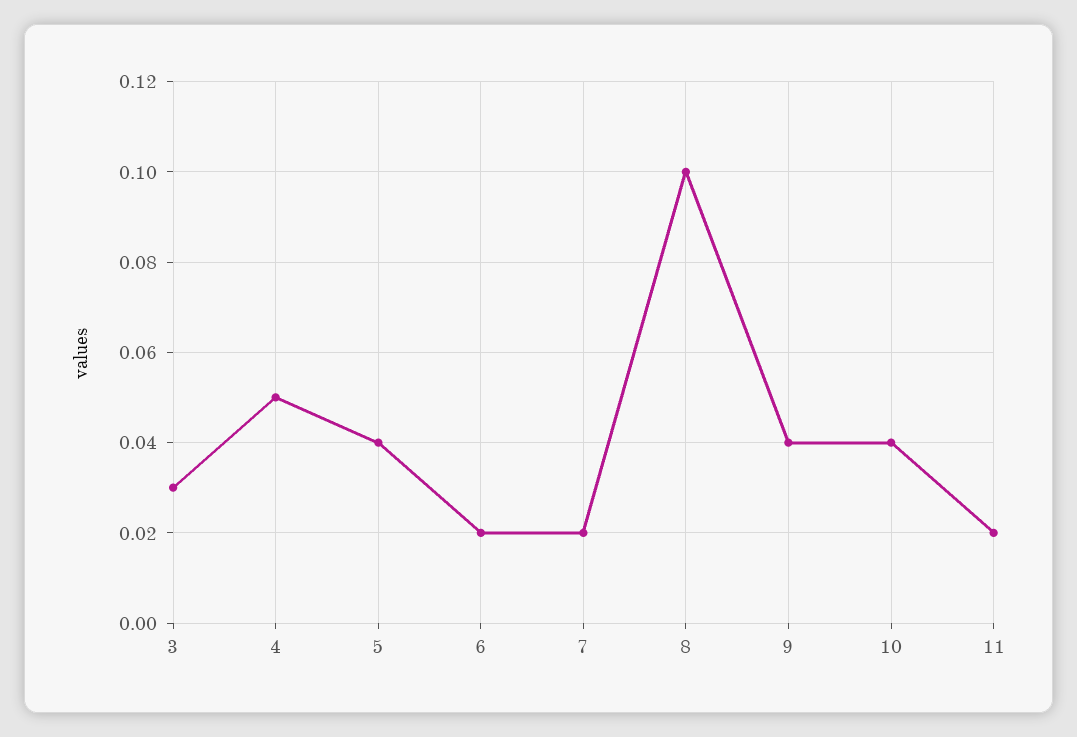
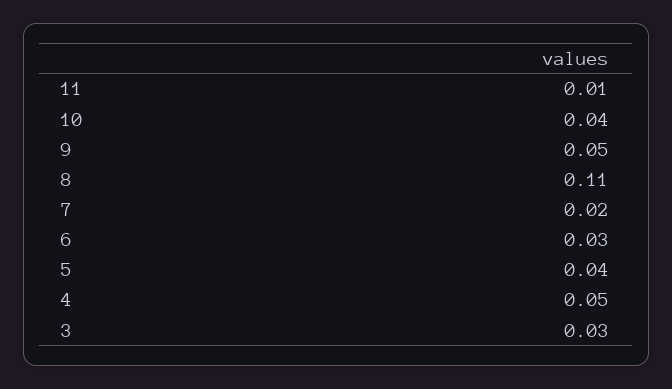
6: 0.02 -> 0.03
8: 0.1 -> 0.11
9: 0.04 -> 0.05
11: 0.02 -> 0.01

